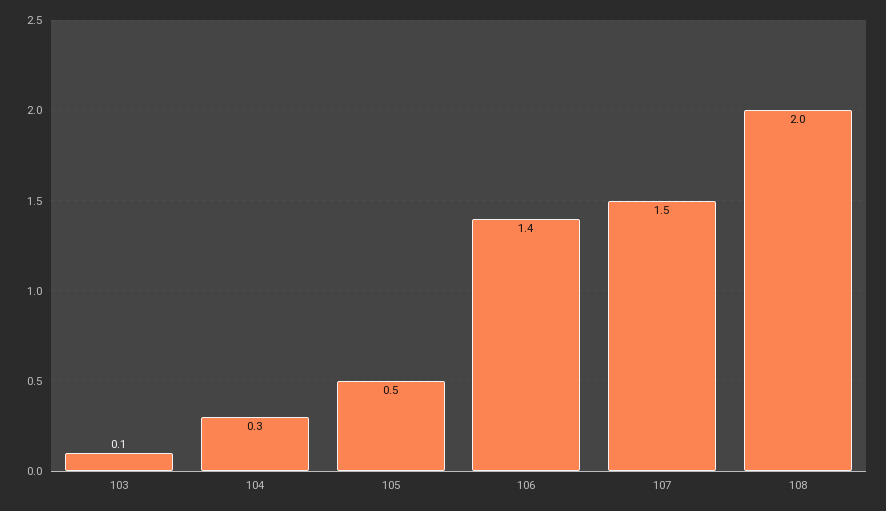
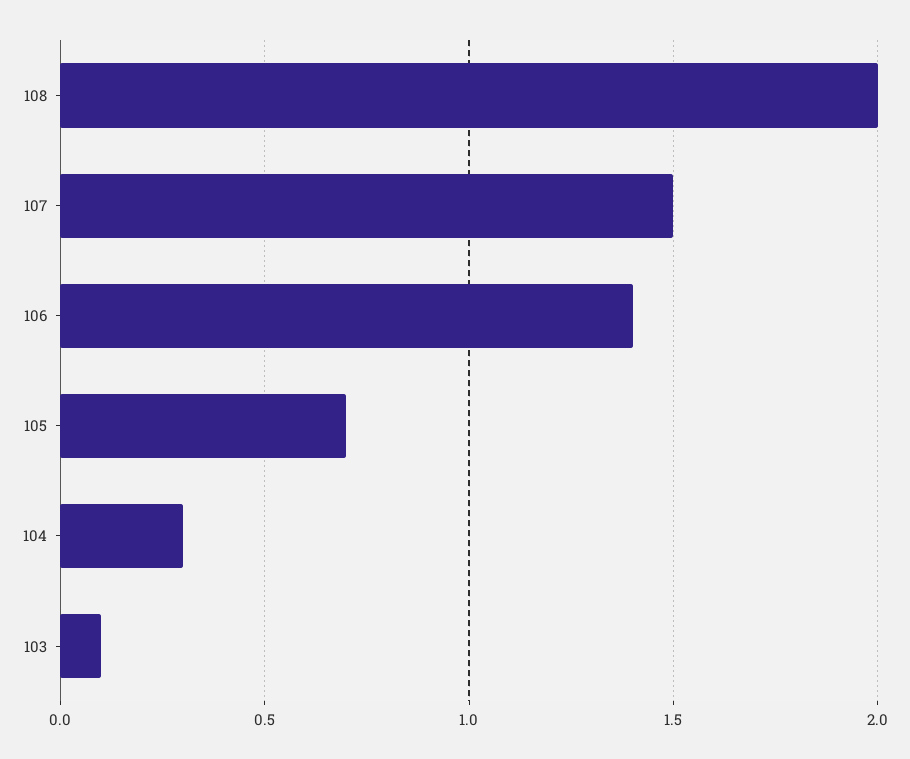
105: 0.5 -> 0.7

